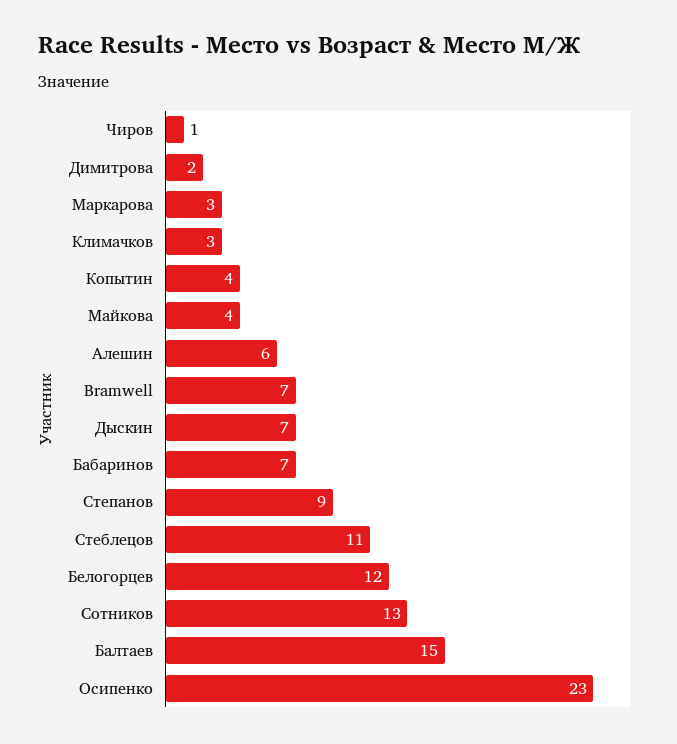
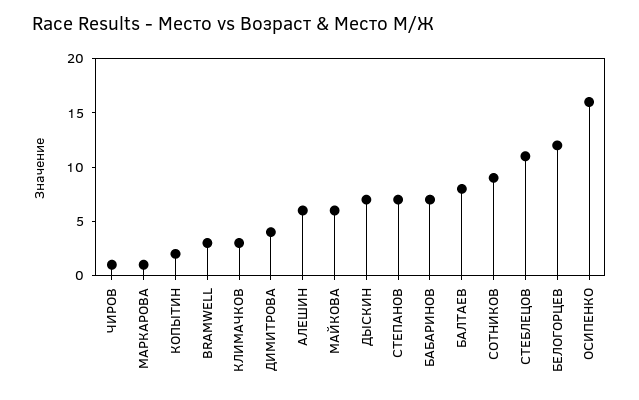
Димитрова: 2 -> 4
Маркарова: 3 -> 1
Копытин: 4 -> 2
Майкова: 4 -> 6
Bramwell: 7 -> 3
Степанов: 9 -> 7
Сотников: 13 -> 9
Балтаев: 15 -> 8
Осипенко: 23 -> 16

